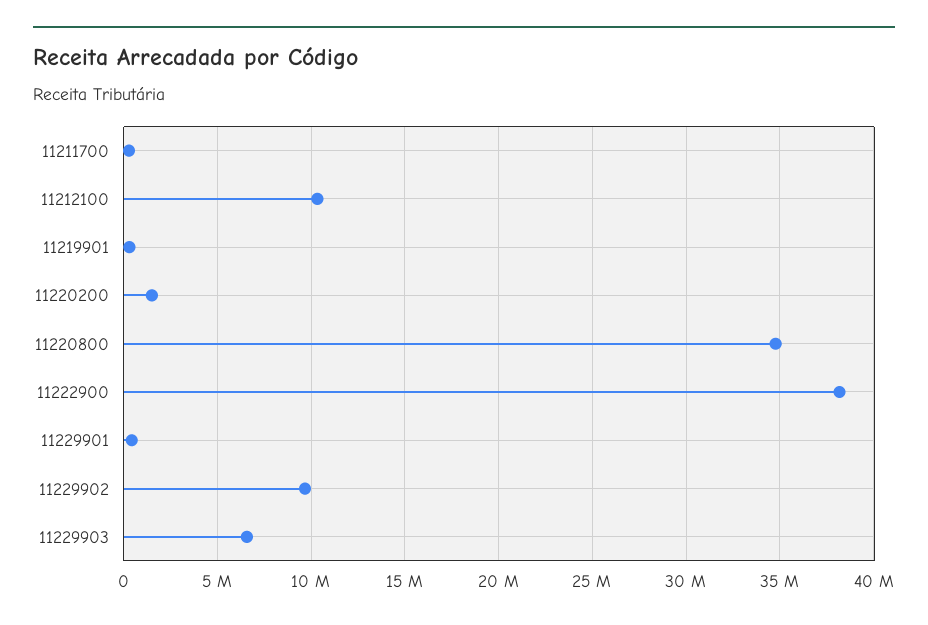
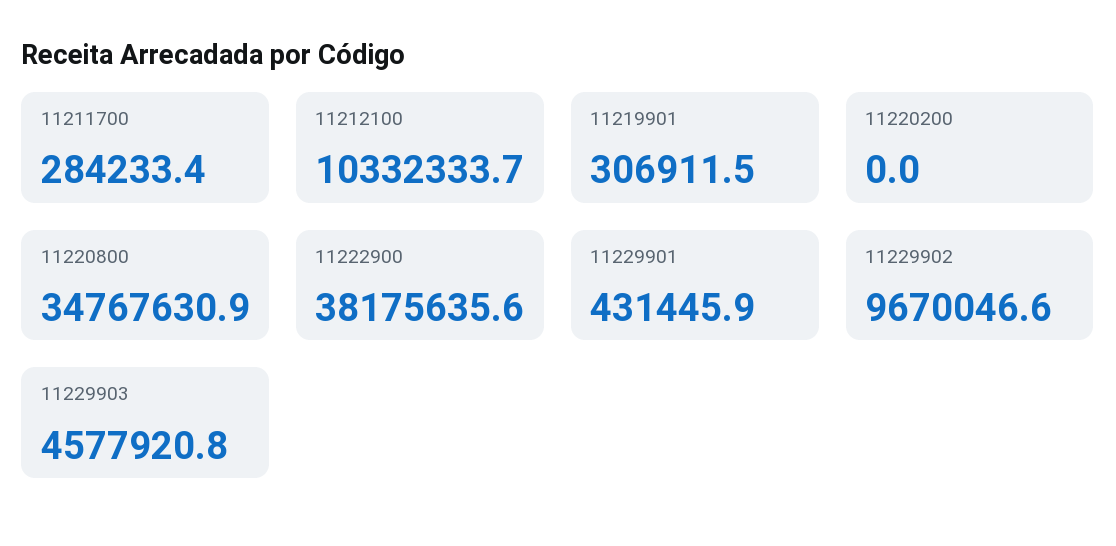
11220200: 1500000 -> 0
11229903: 6500000 -> 4577920.8

